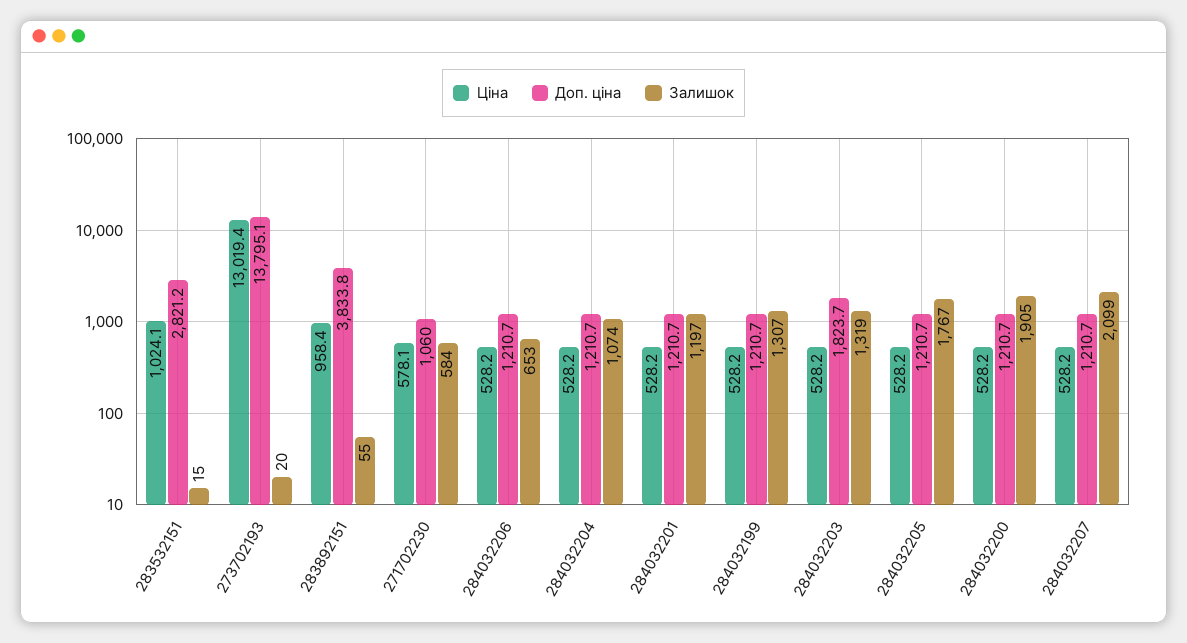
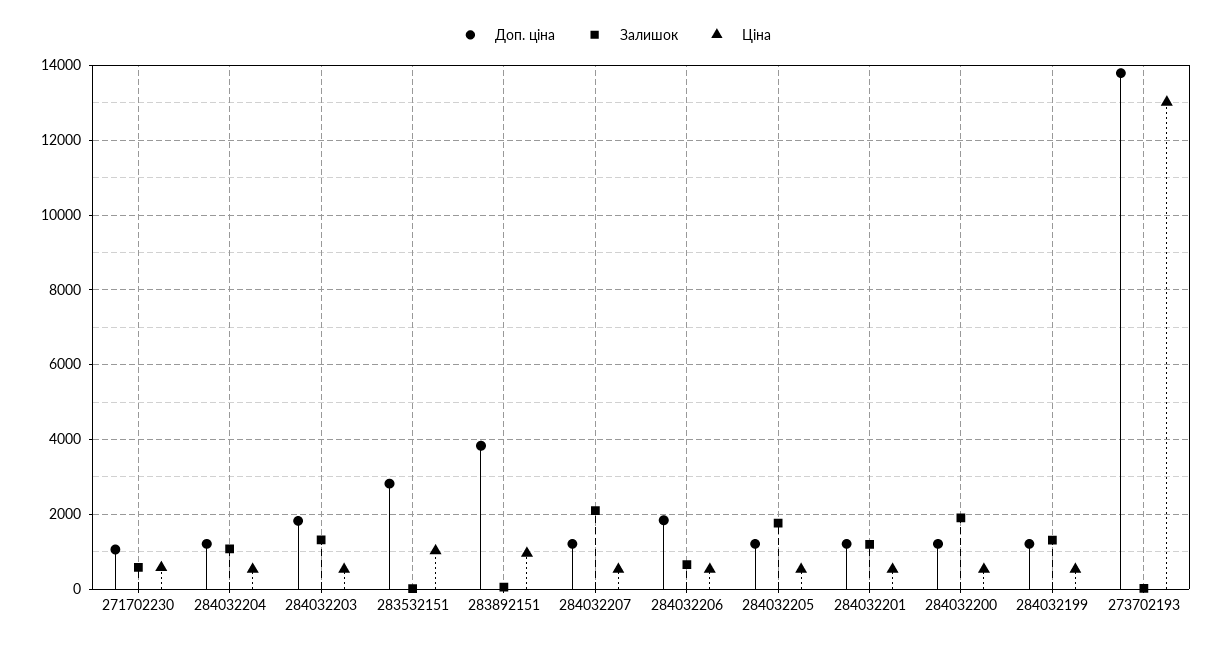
Доп. ціна, 284032206: 1210.7 -> 1800

